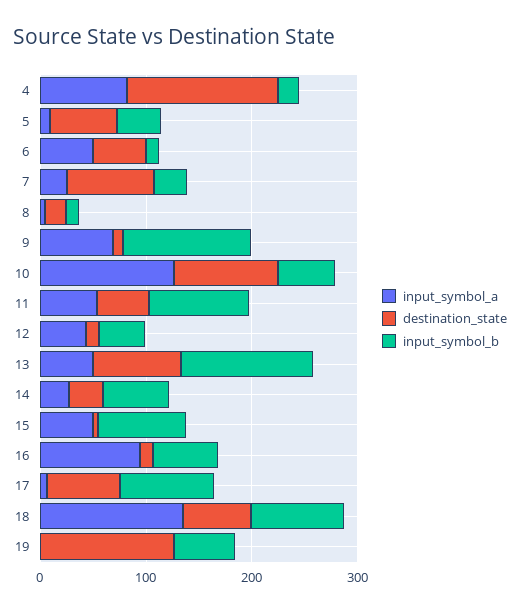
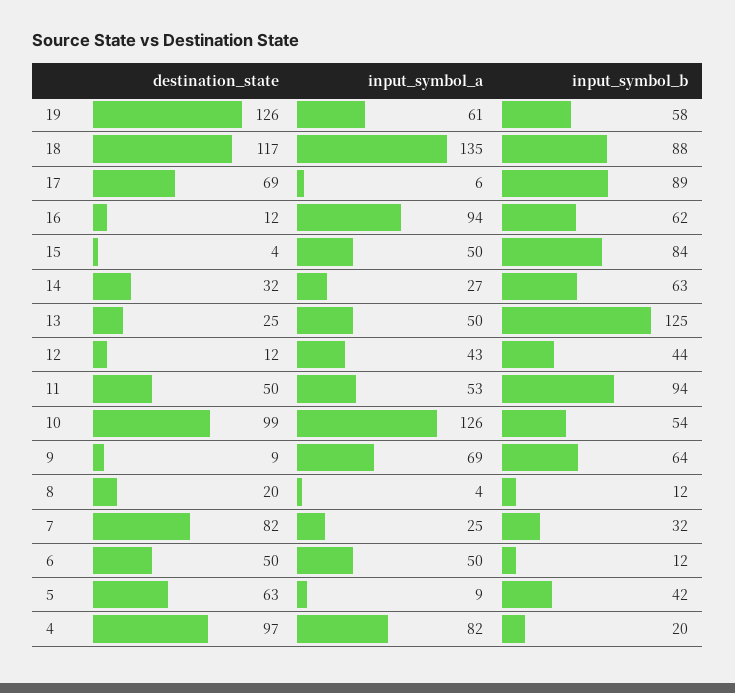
destination_state, 4: 140 -> 97
input_symbol_b, 9: 120 -> 64
destination_state, 13: 80 -> 25
destination_state, 18: 60 -> 117
input_symbol_a, 19: 0 -> 61

